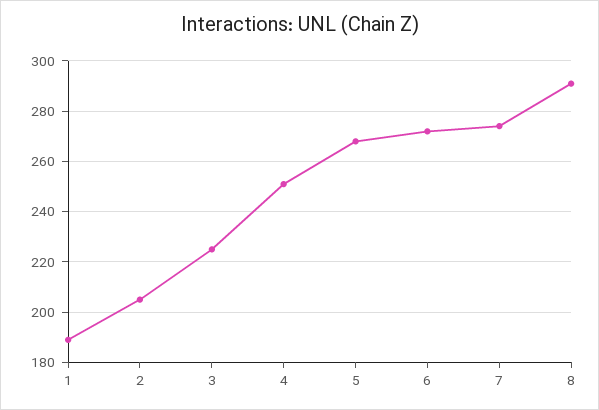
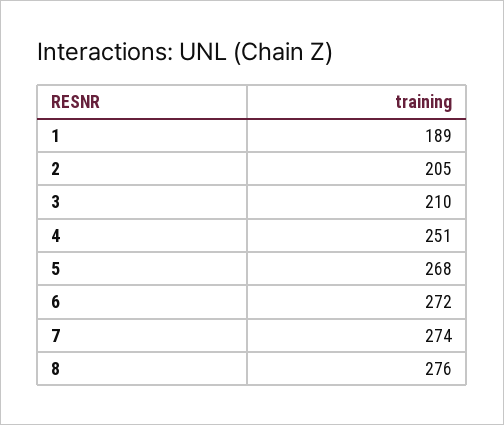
3: 225 -> 210
8: 290 -> 276

